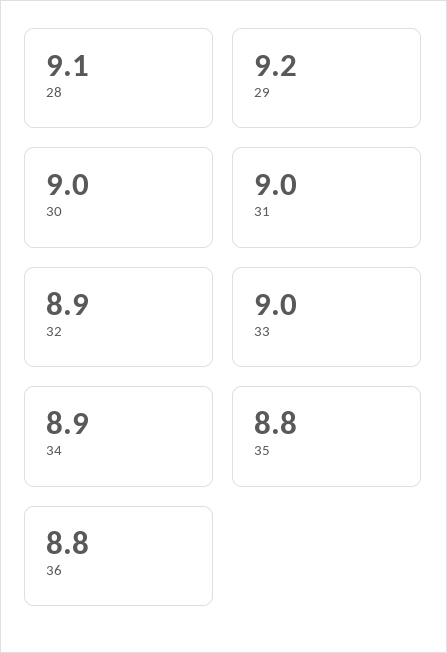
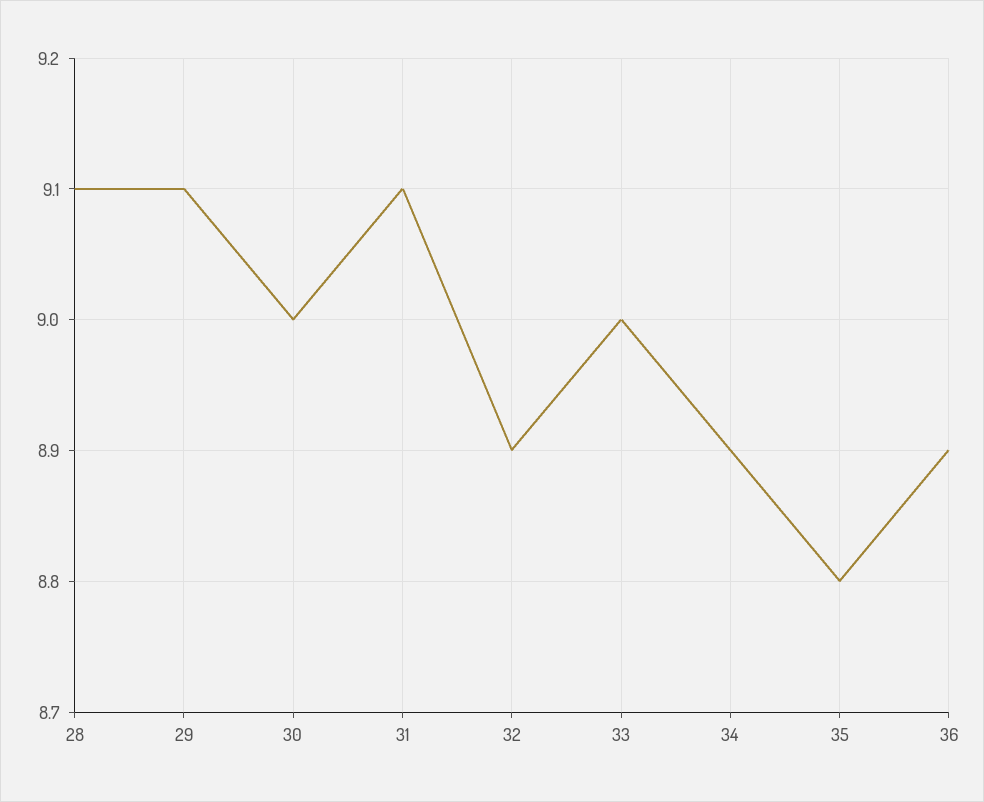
29: 9.2 -> 9.1
31: 9 -> 9.1
36: 8.8 -> 8.9

